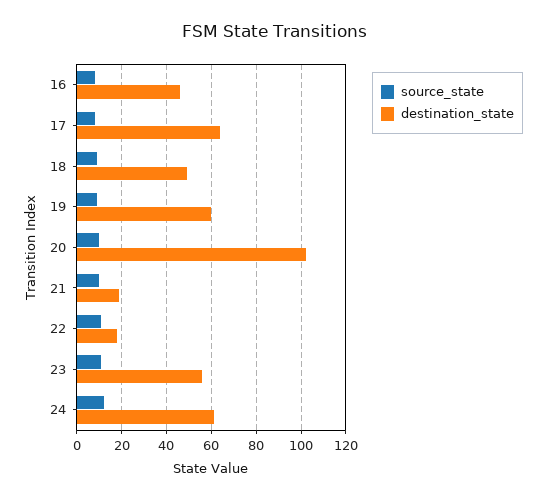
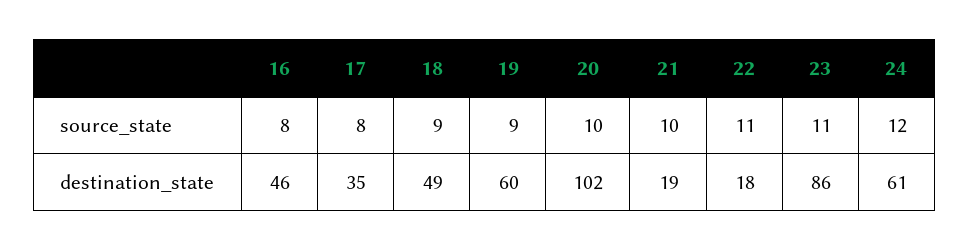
destination_state, 17: 65 -> 35
destination_state, 23: 55 -> 86

